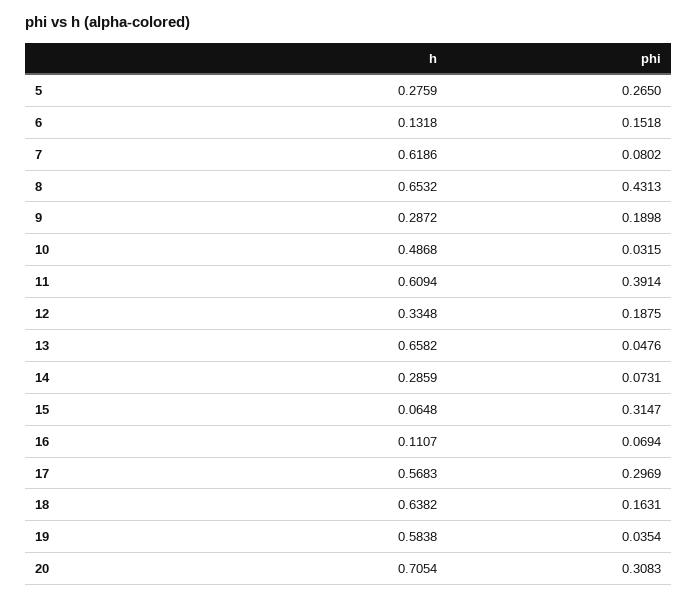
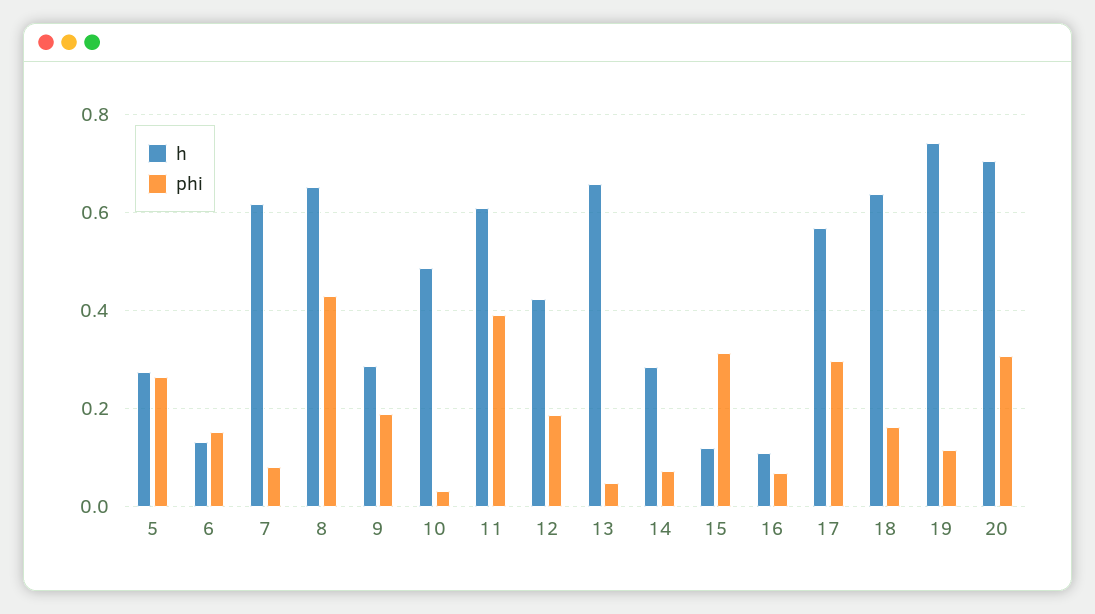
h, 12: 0.3348 -> 0.42
h, 15: 0.0648 -> 0.12
h, 19: 0.5838 -> 0.74
phi, 19: 0.0354 -> 0.12

